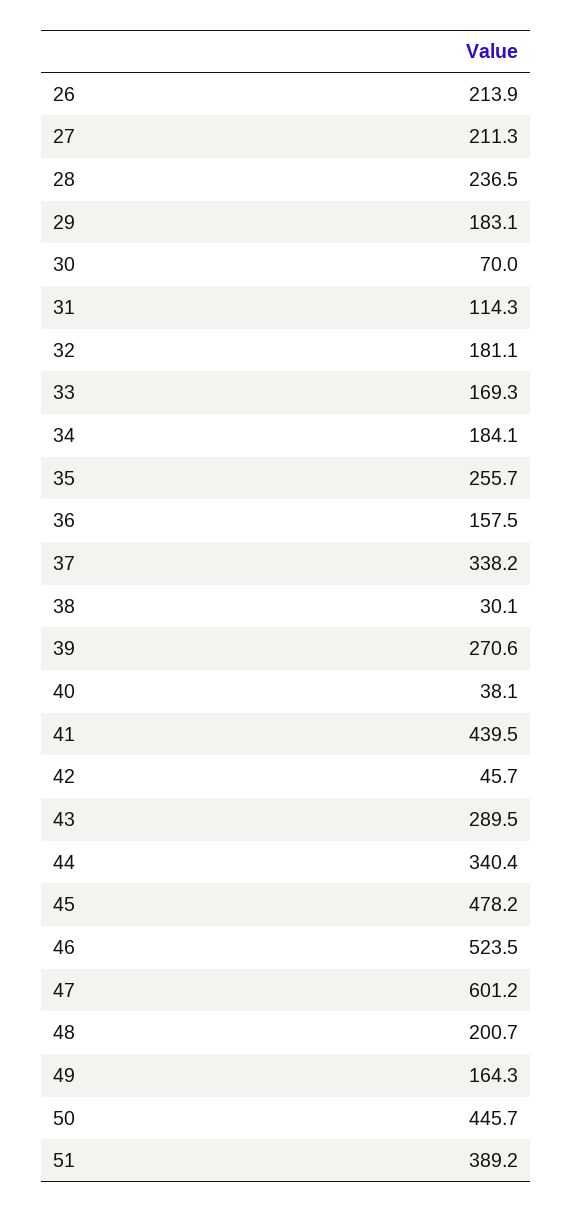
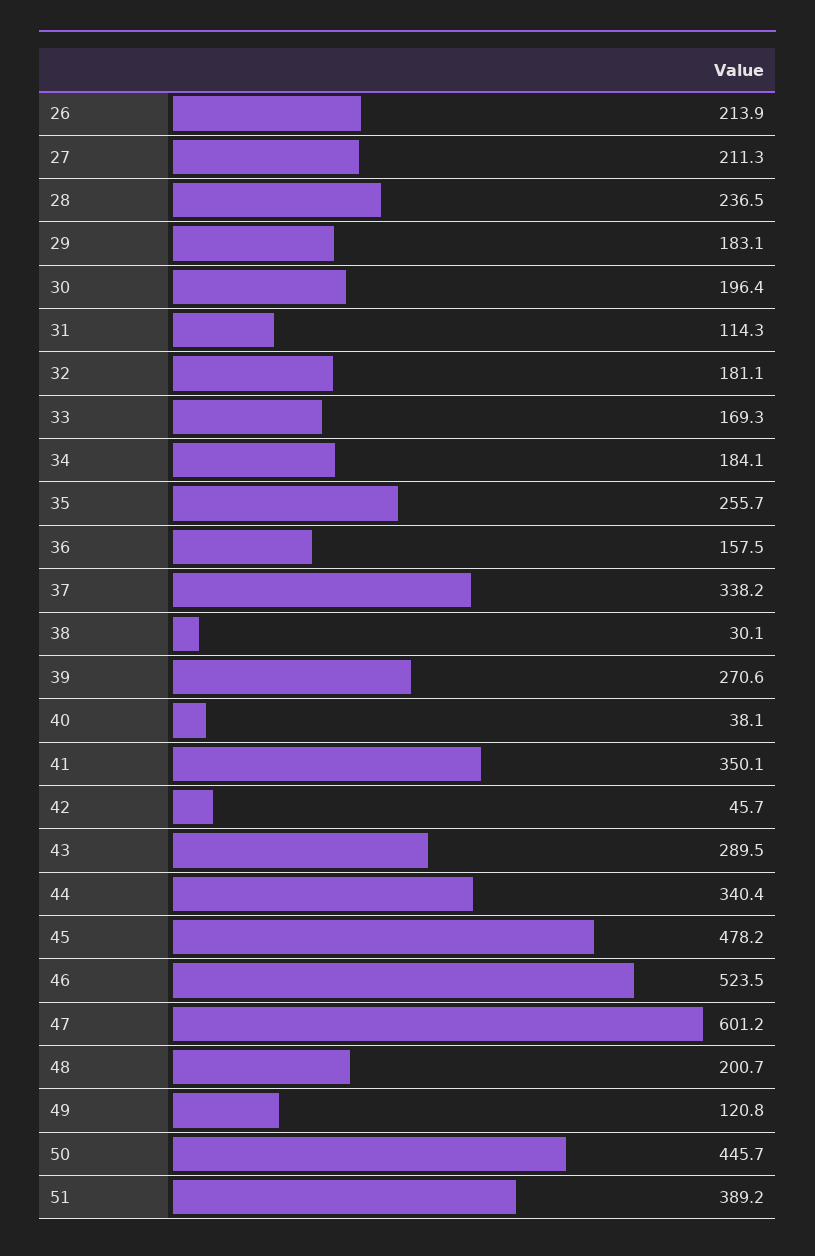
30: 70 -> 196.4
41: 439.5 -> 350.1
49: 164.3 -> 120.8

